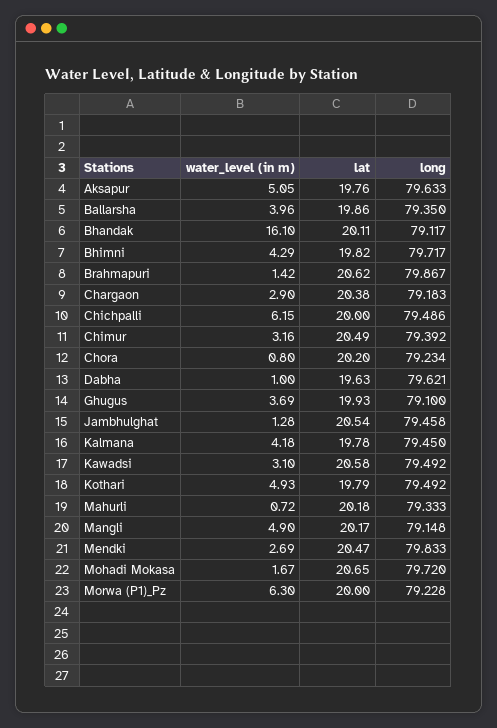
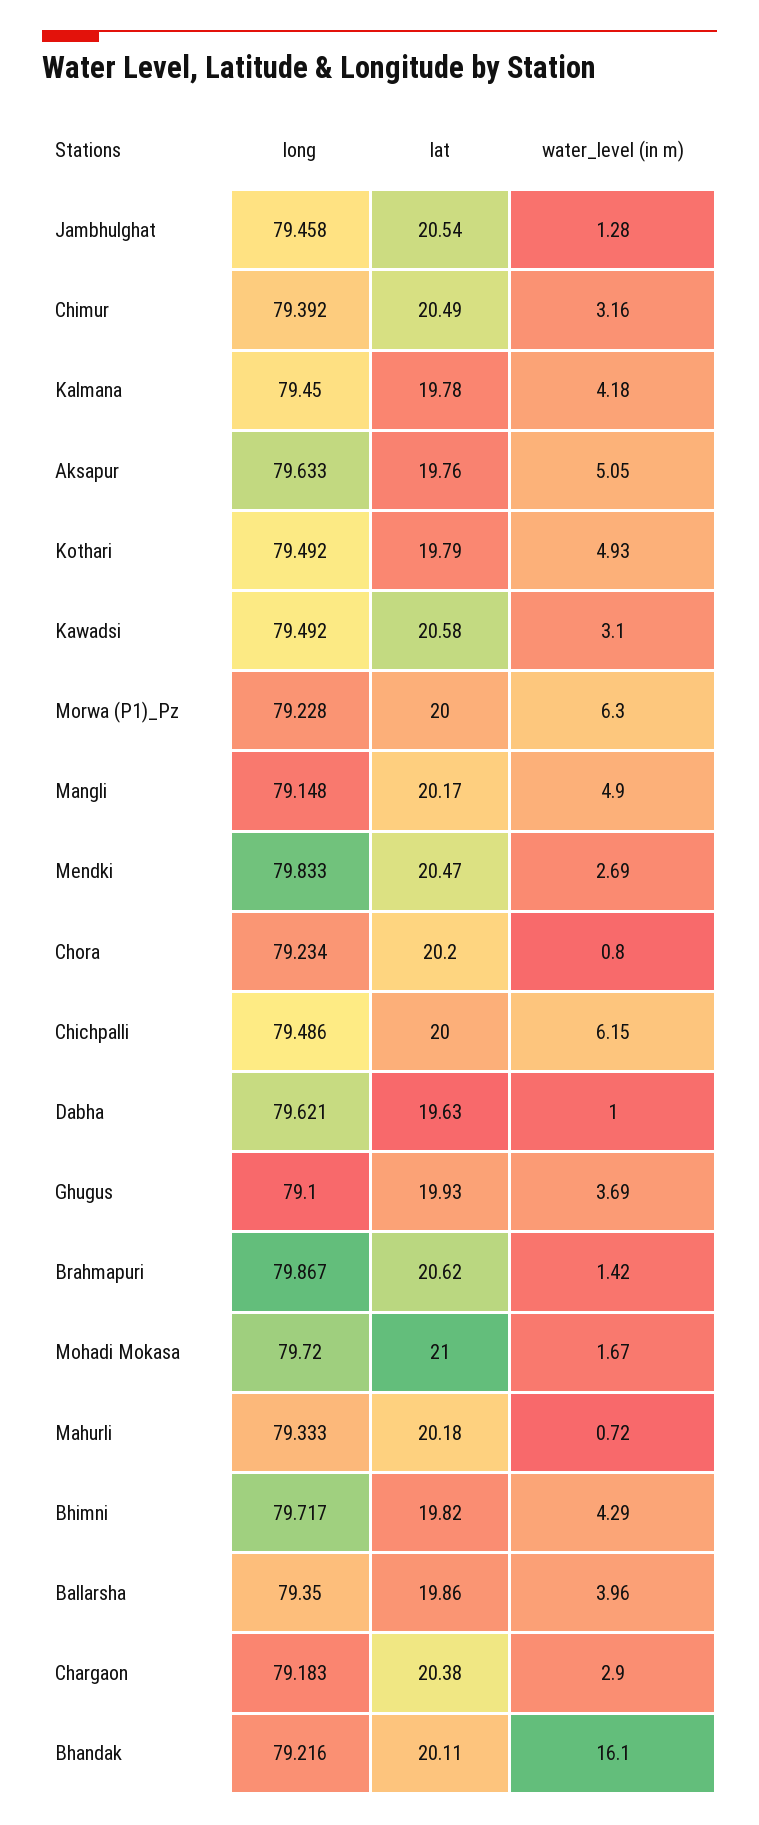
long, Bhandak: 79.117 -> 79.216
lat, Mohadi Mokasa: 20.65 -> 21

